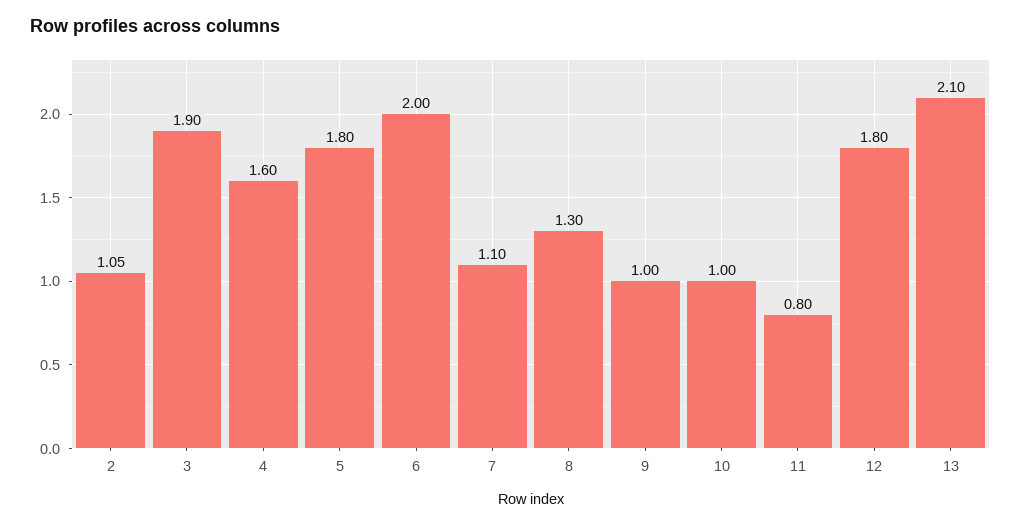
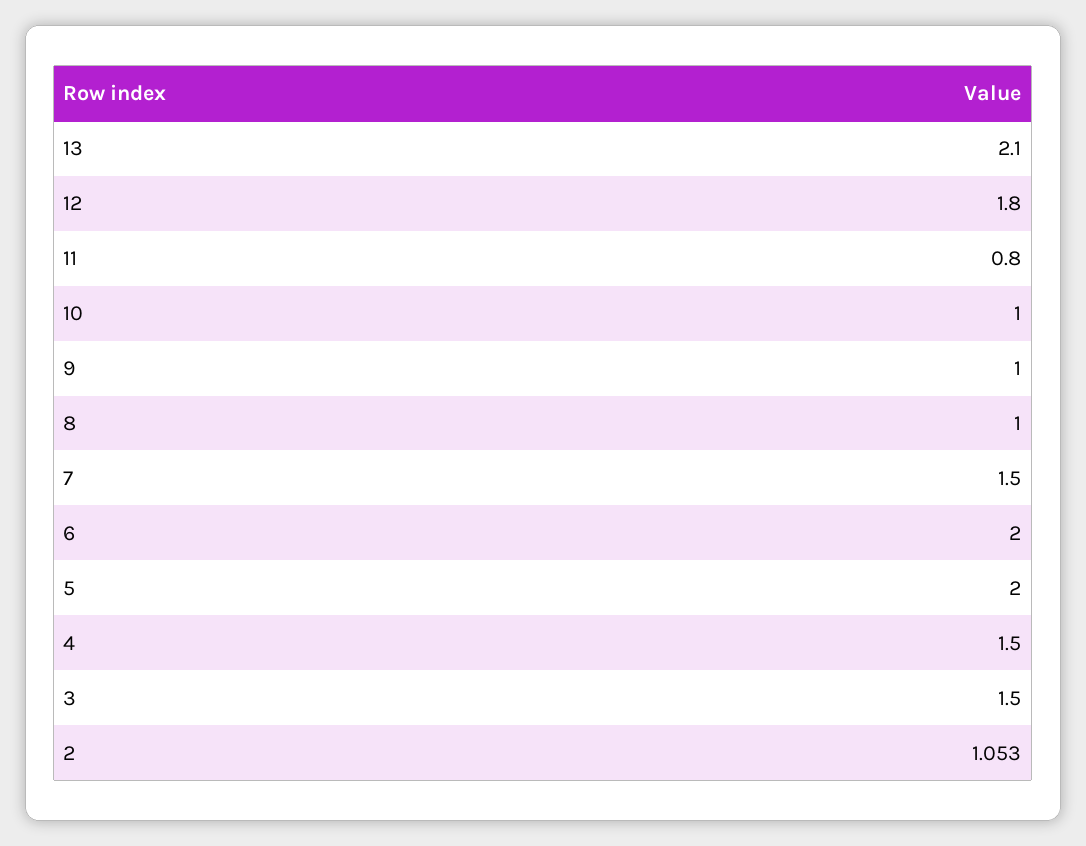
3: 1.9 -> 1.5
4: 1.6 -> 1.5
5: 1.8 -> 2
7: 1.1 -> 1.5
8: 1.3 -> 1

